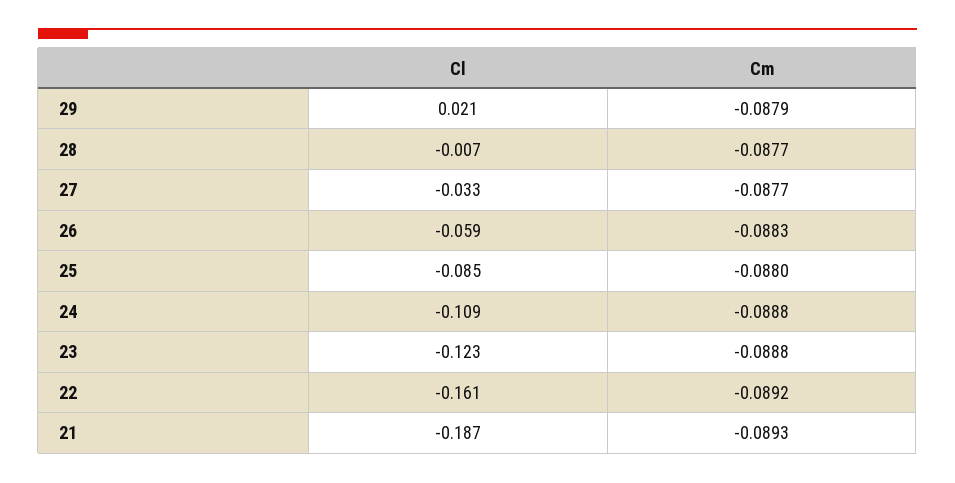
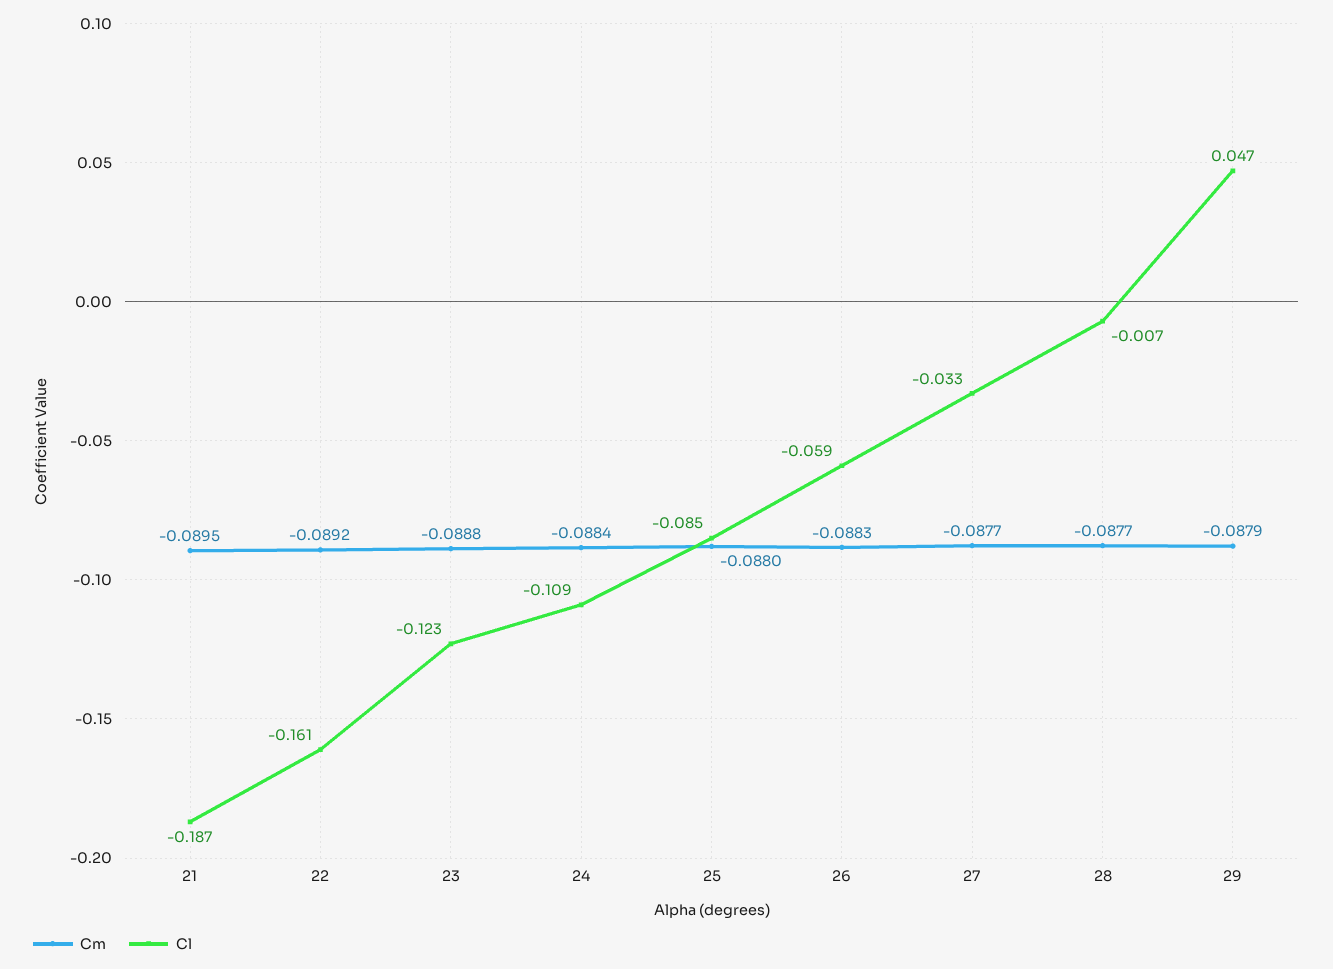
Cl, 29: 0.021 -> 0.047
Cm, 24: -0.0888 -> -0.0884
Cm, 21: -0.0893 -> -0.0895

